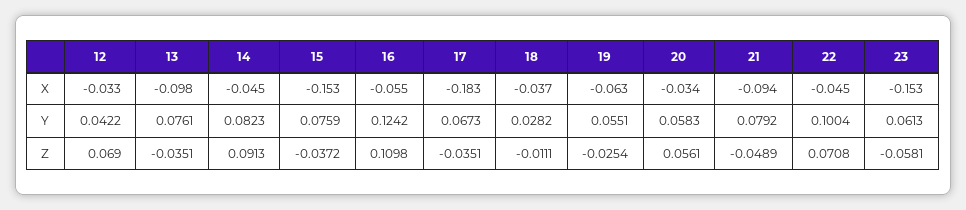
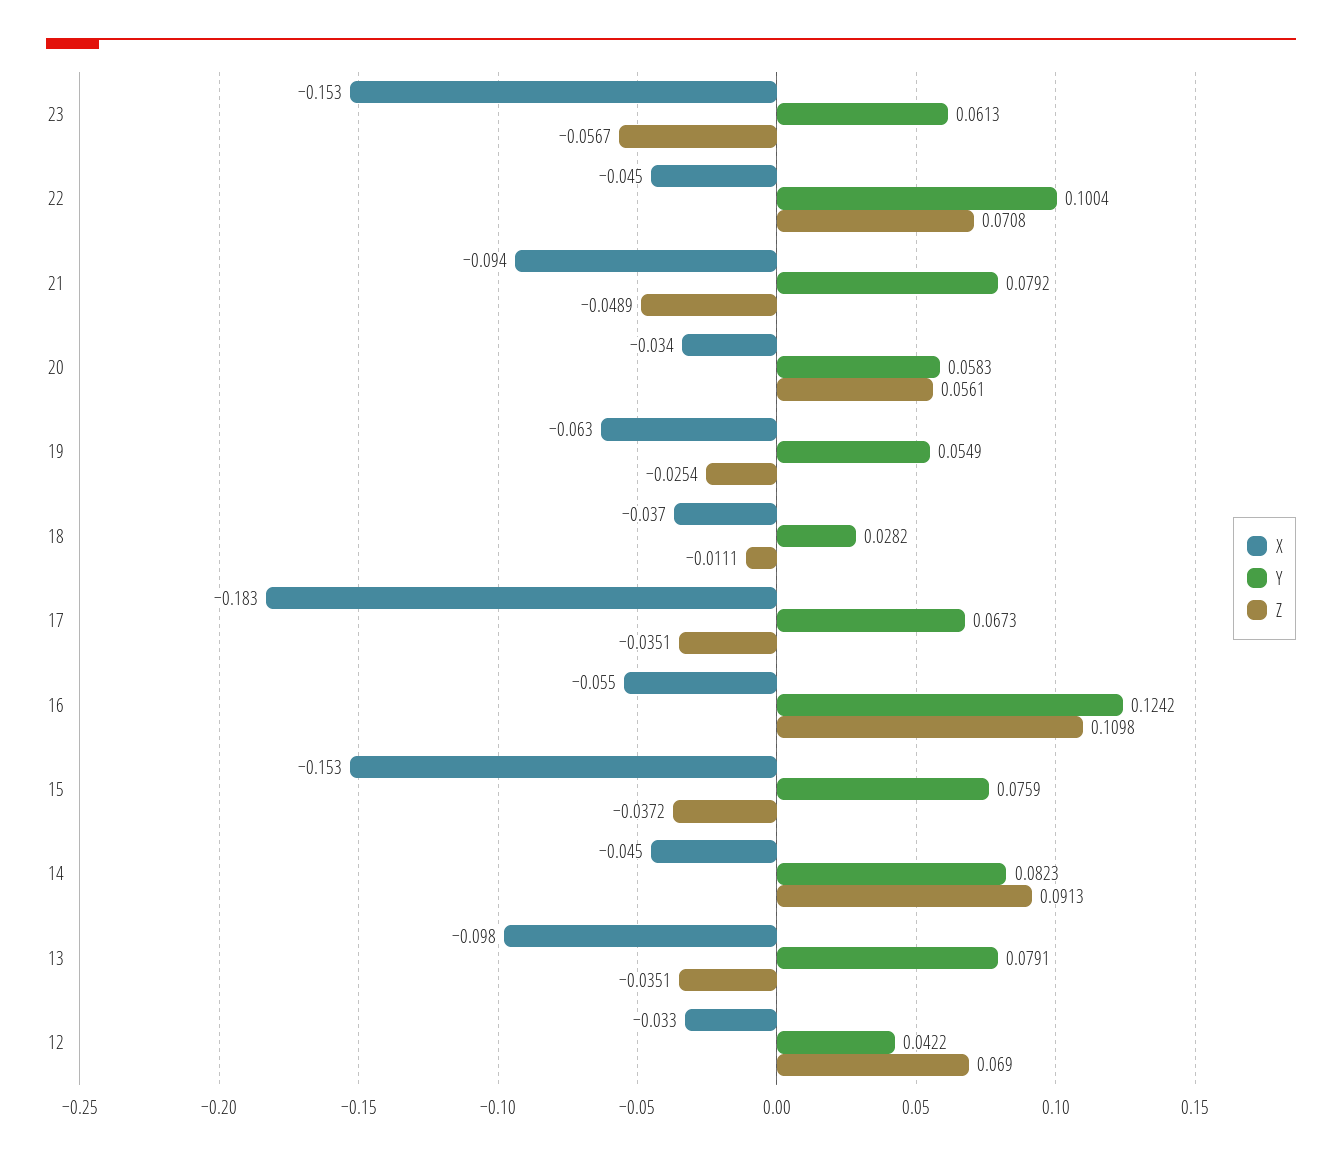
Y, 13: 0.0761 -> 0.0791
Y, 19: 0.0551 -> 0.0549
Z, 23: -0.0581 -> -0.0567

